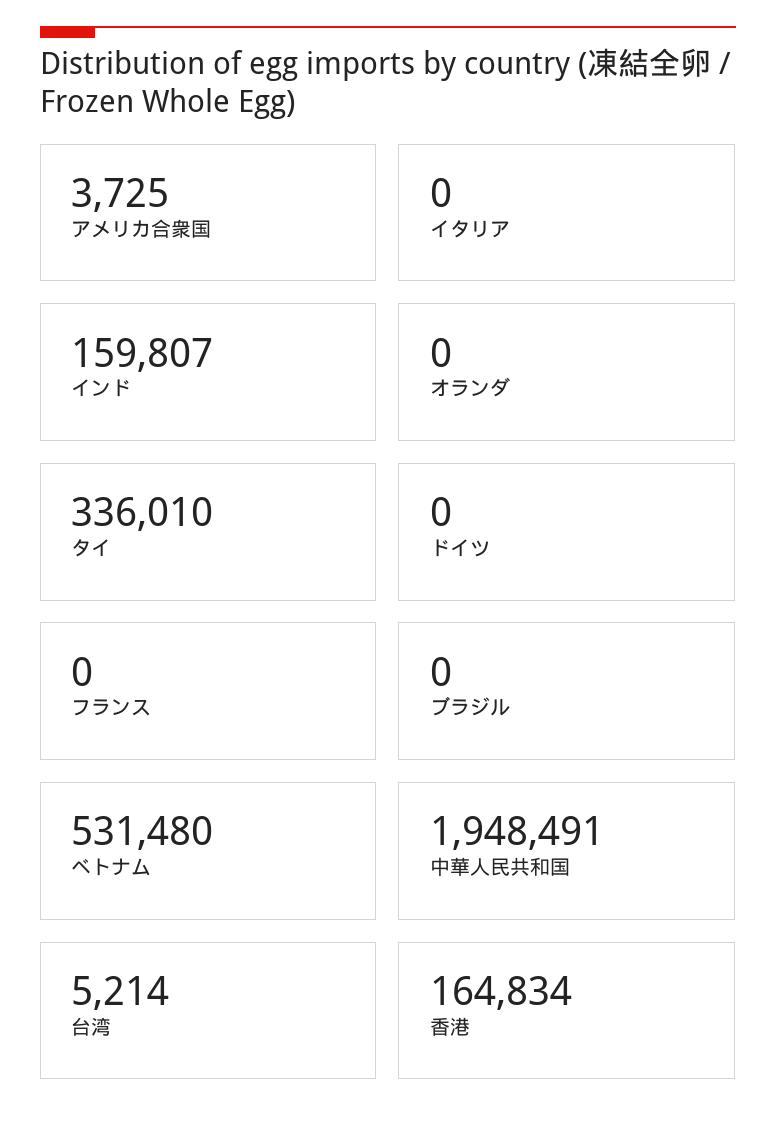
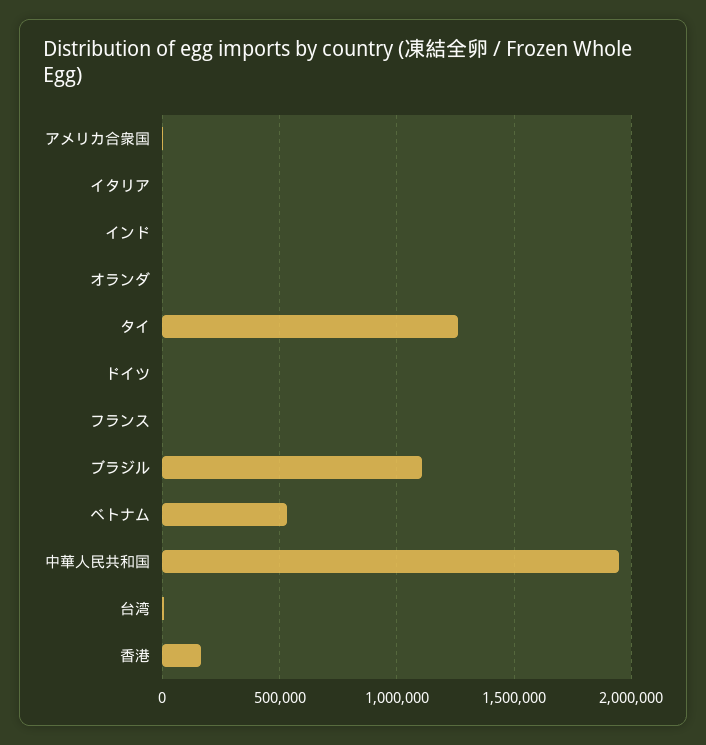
インド: 159807 -> 0
タイ: 336010 -> 1250000
ブラジル: 0 -> 1100000

